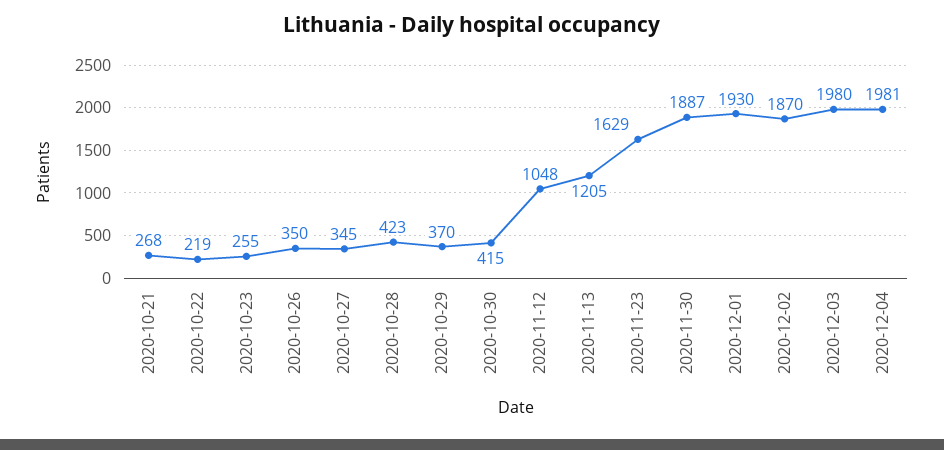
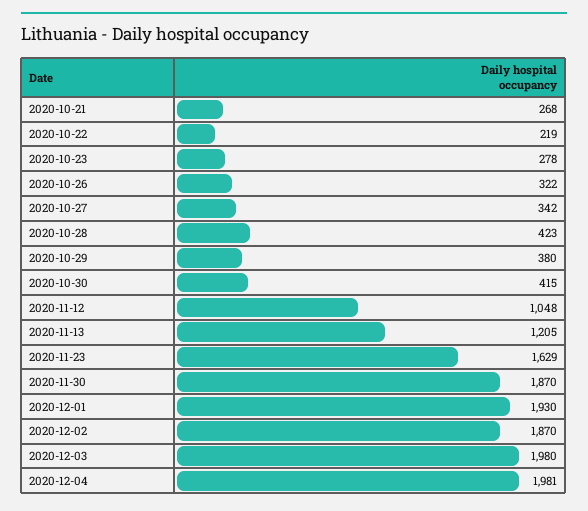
2020-10-23: 255 -> 278
2020-10-26: 350 -> 322
2020-10-27: 345 -> 342
2020-10-29: 370 -> 380
2020-11-30: 1887 -> 1870

